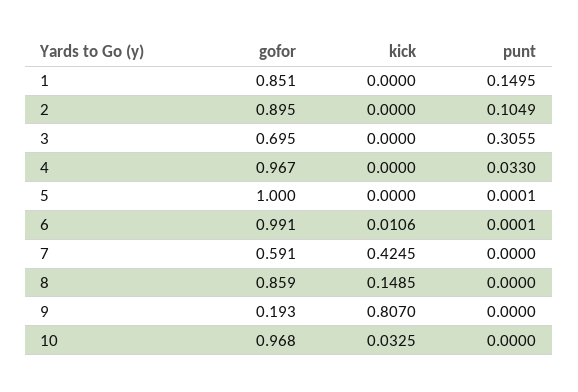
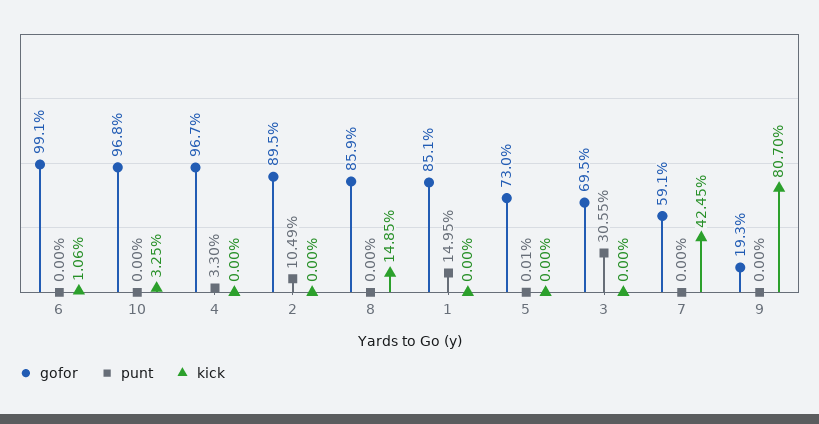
gofor, 5: 1 -> 0.73
punt, 6: 0.0001 -> 0

